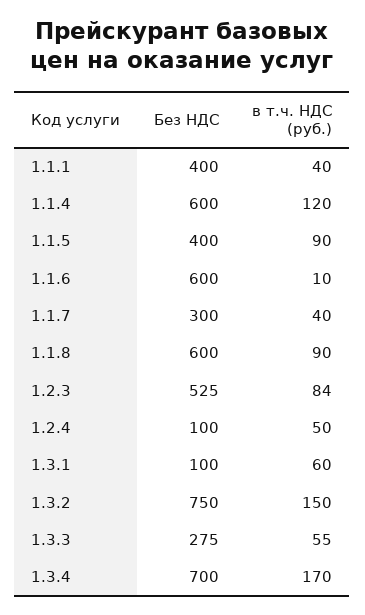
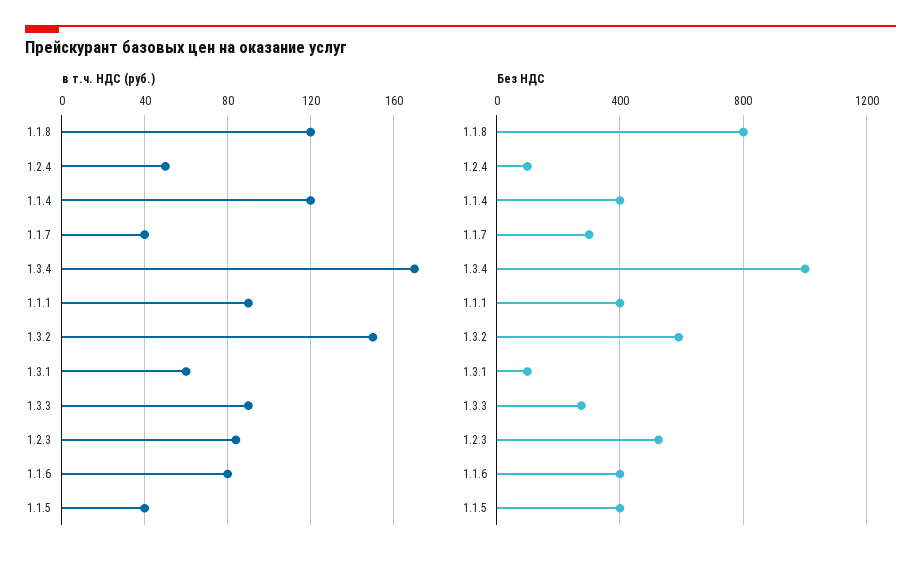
в т.ч. НДС (руб.), 1.1.1: 40 -> 90
Без НДС, 1.1.4: 600 -> 400
в т.ч. НДС (руб.), 1.1.5: 90 -> 40
Без НДС, 1.1.6: 600 -> 400
в т.ч. НДС (руб.), 1.1.6: 10 -> 80
Без НДС, 1.1.8: 600 -> 800
в т.ч. НДС (руб.), 1.1.8: 90 -> 120
Без НДС, 1.3.2: 750 -> 600
в т.ч. НДС (руб.), 1.3.3: 55 -> 90
Без НДС, 1.3.4: 700 -> 1000

